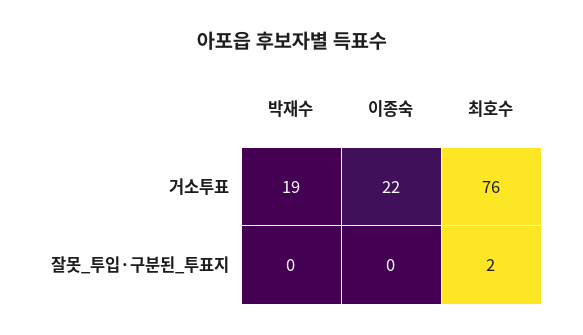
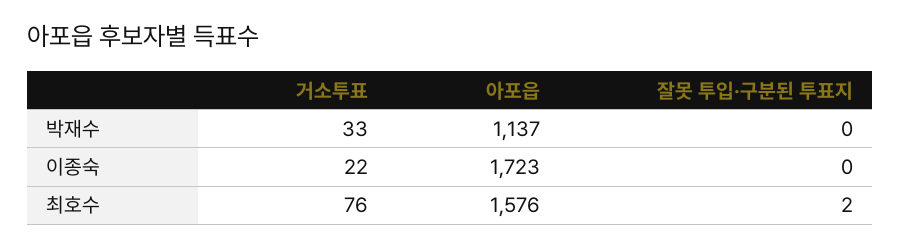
박재수, 거소투표: 19 -> 33
박재수, 아포읍: none -> 1137
이종숙, 아포읍: none -> 1723
최호수, 아포읍: none -> 1576

